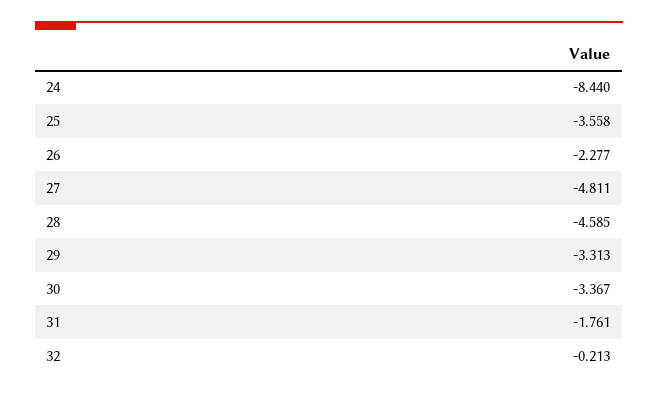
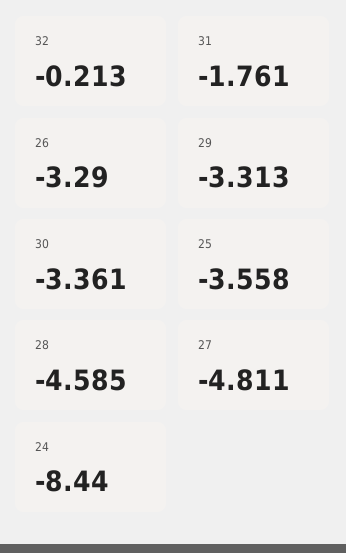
26: -2.277 -> -3.29
30: -3.367 -> -3.361

